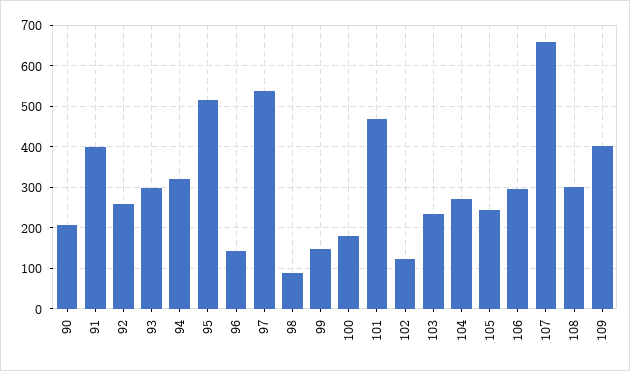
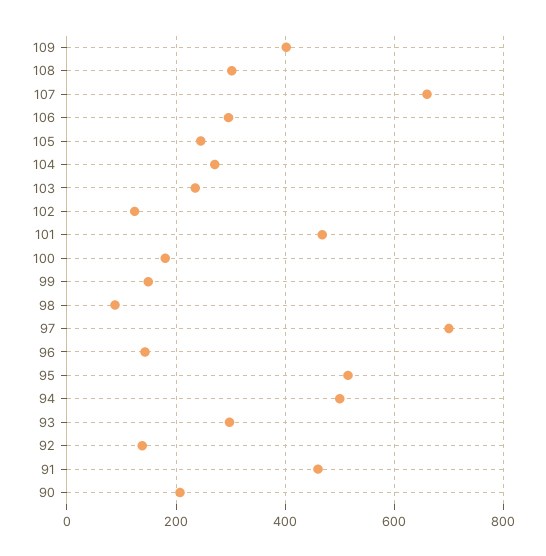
91: 400 -> 460
92: 260 -> 140
94: 320 -> 500
97: 540 -> 700

